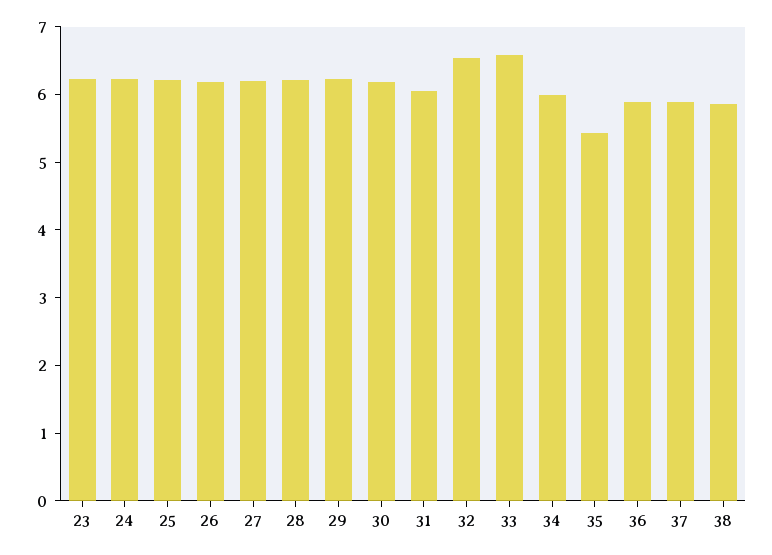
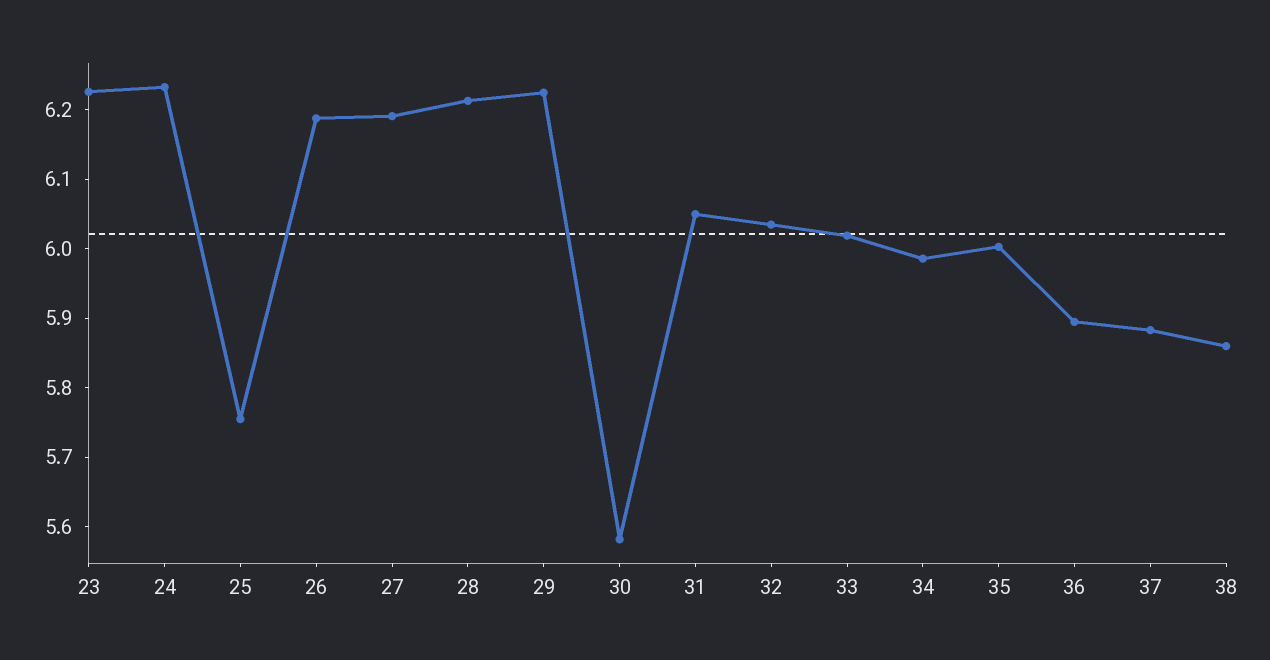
25: 6.2 -> 5.76
30: 6.2 -> 5.58
32: 6.6 -> 6.04
33: 6.6 -> 6.02
35: 5.4 -> 6

